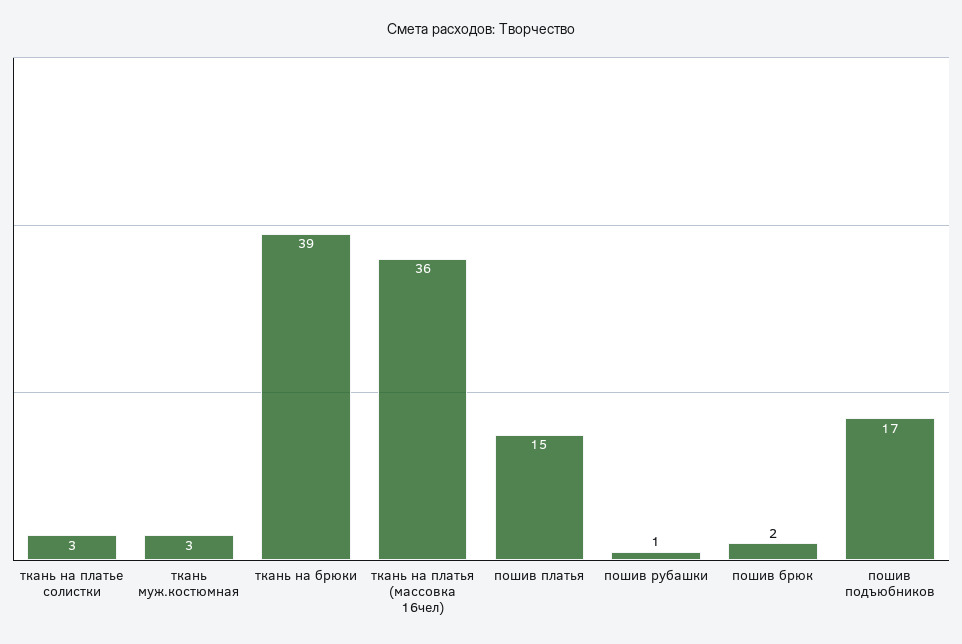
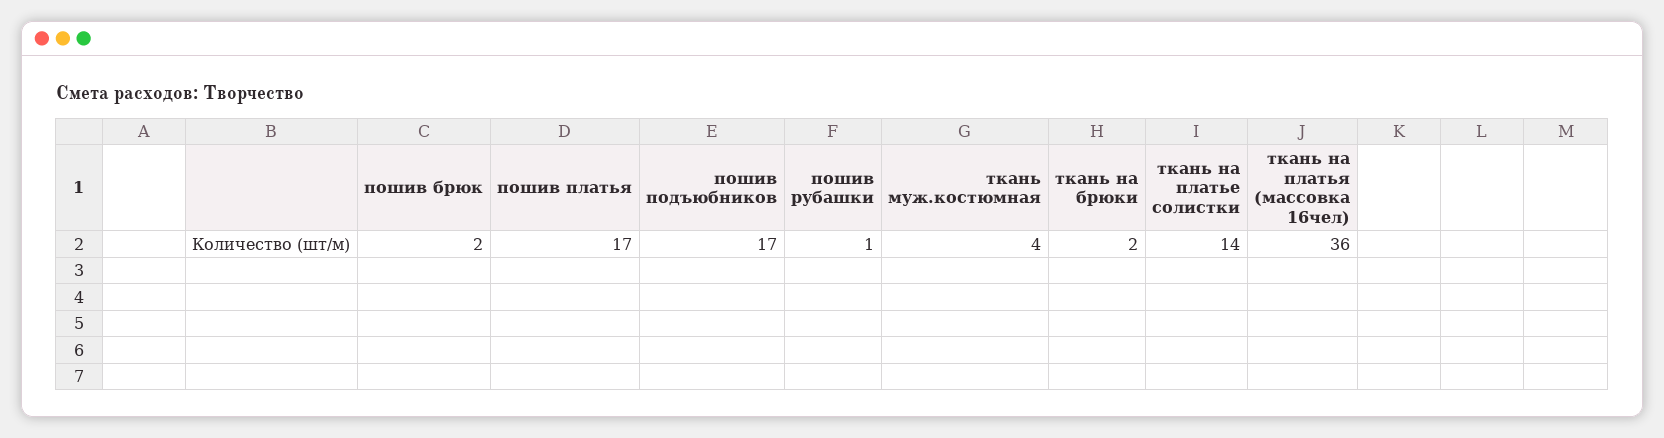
ткань на платье солистки: 3 -> 14
ткань муж.костюмная: 3 -> 4
ткань на брюки: 39 -> 2
пошив платья: 15 -> 17

